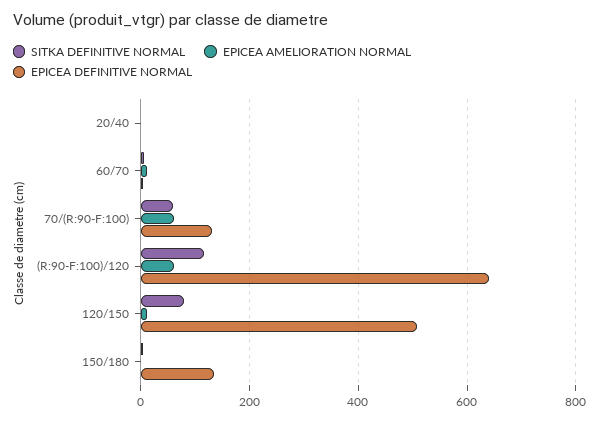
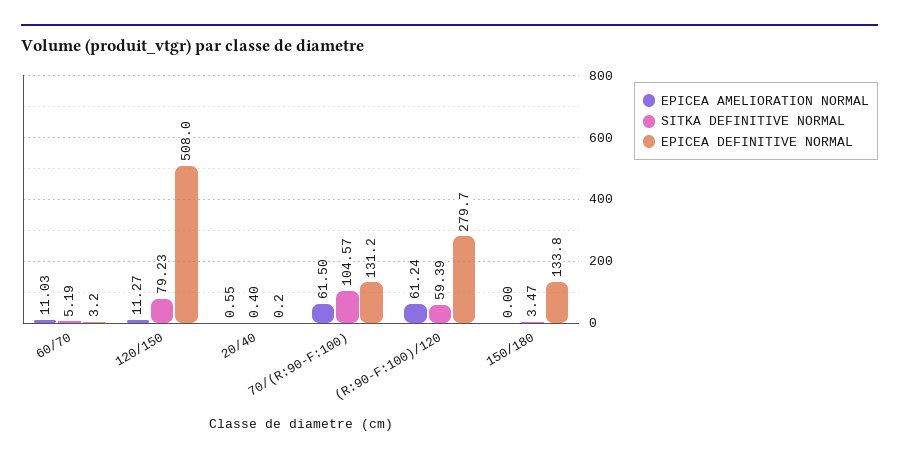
SITKA DEFINITIVE NORMAL, 70/(R:90-F:100): 60 -> 104.57
SITKA DEFINITIVE NORMAL, (R:90-F:100)/120: 120 -> 59.39
EPICEA DEFINITIVE NORMAL, (R:90-F:100)/120: 640 -> 279.7

